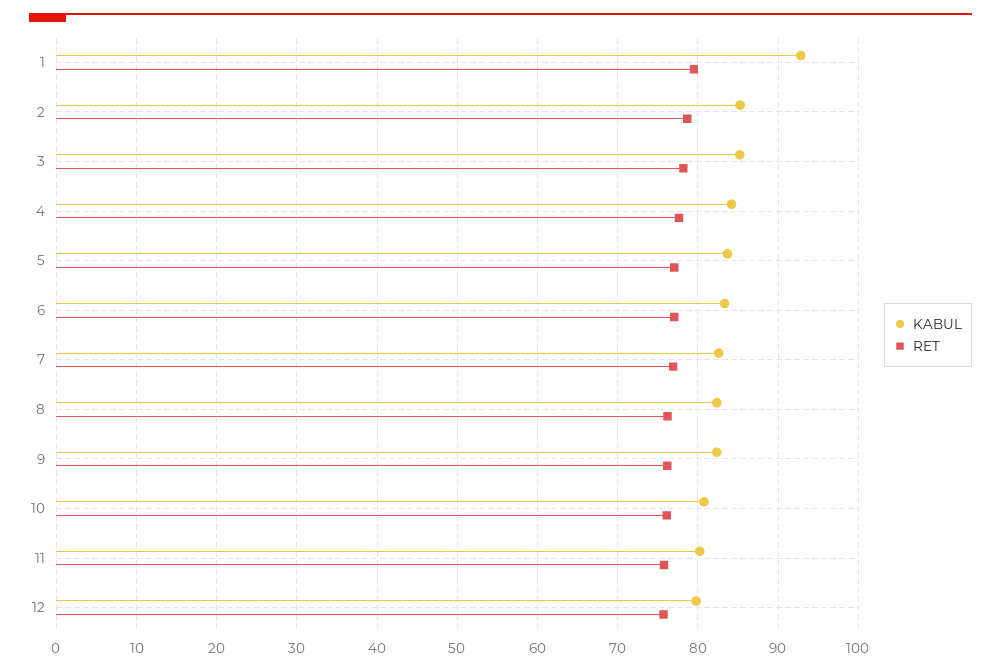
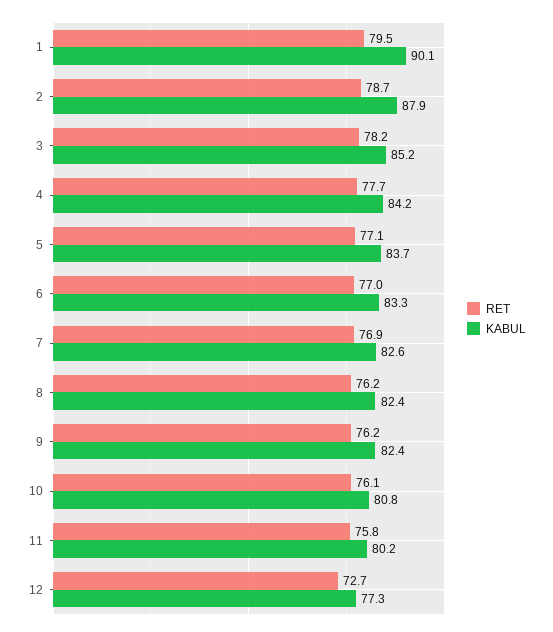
KABUL, 1: 93 -> 90.1
KABUL, 2: 85 -> 87.9
KABUL, 12: 80 -> 77.3
RET, 12: 76 -> 72.7

